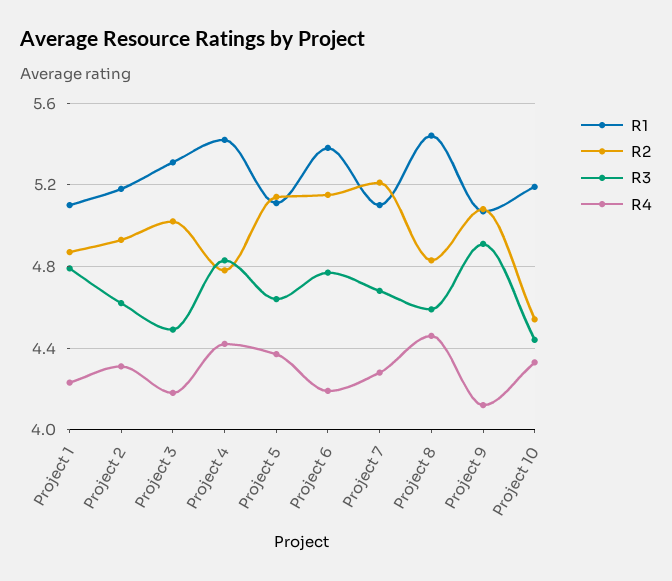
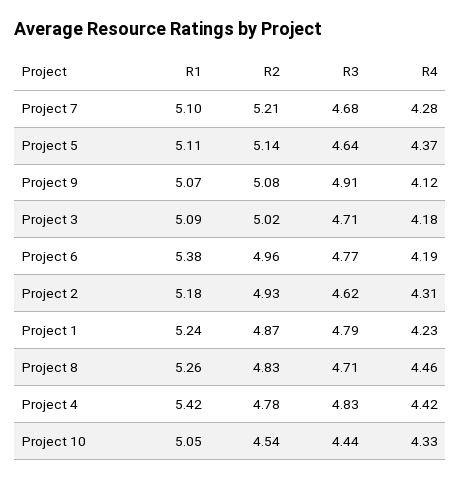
R1, Project 1: 5.1 -> 5.24
R1, Project 3: 5.3 -> 5.09
R3, Project 3: 4.5 -> 4.71
R2, Project 6: 5.15 -> 4.96
R1, Project 8: 5.45 -> 5.26
R3, Project 8: 4.6 -> 4.71
R1, Project 10: 5.2 -> 5.05

